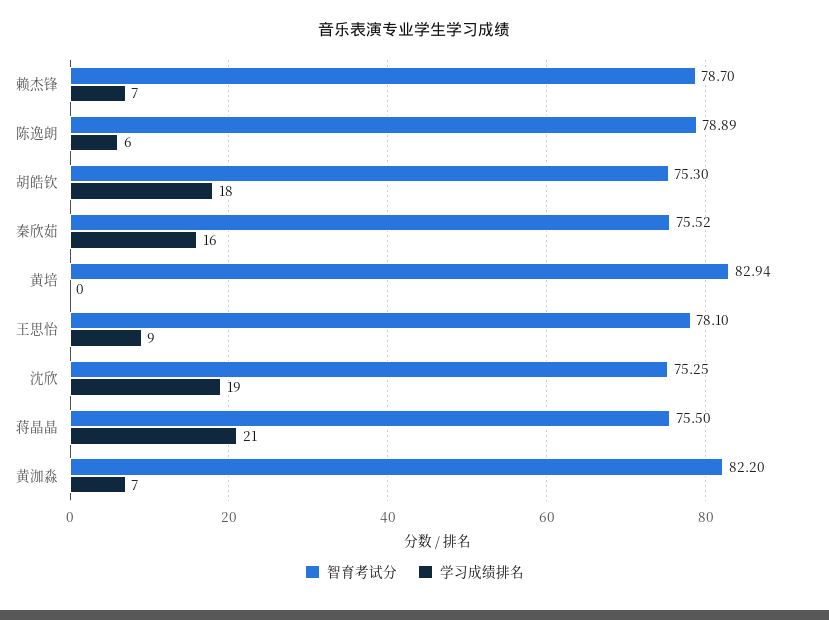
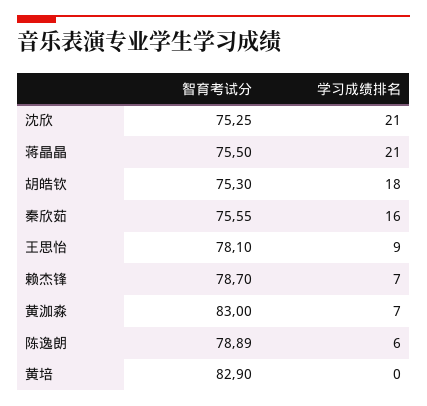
智育考试分, 秦欣茹: 75.52 -> 75.55
智育考试分, 黄培: 82.94 -> 82.9
学习成绩排名, 沈欣: 19 -> 21
智育考试分, 黄泇淼: 82.2 -> 83

